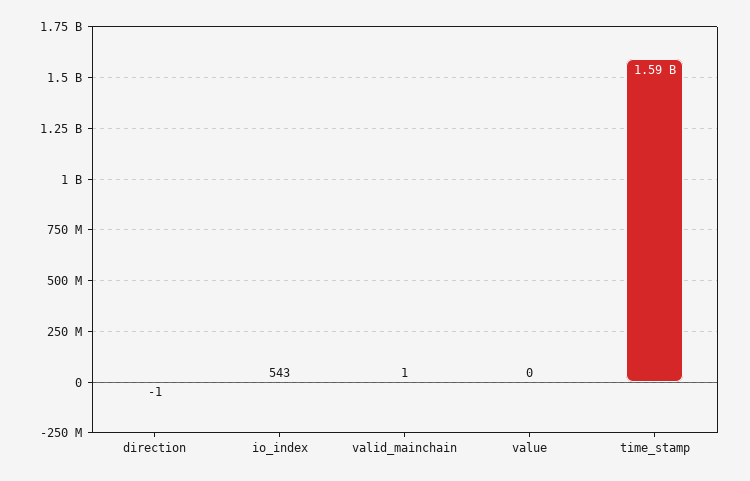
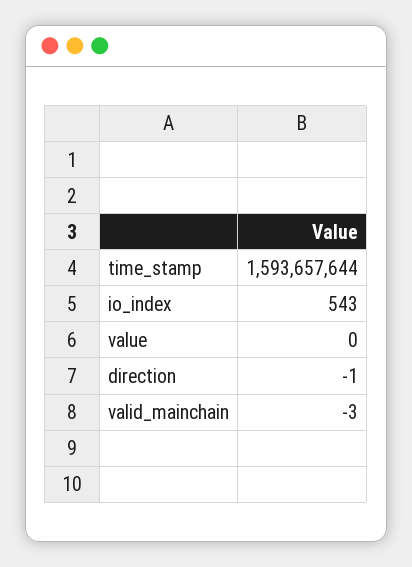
valid_mainchain: 1 -> -3

